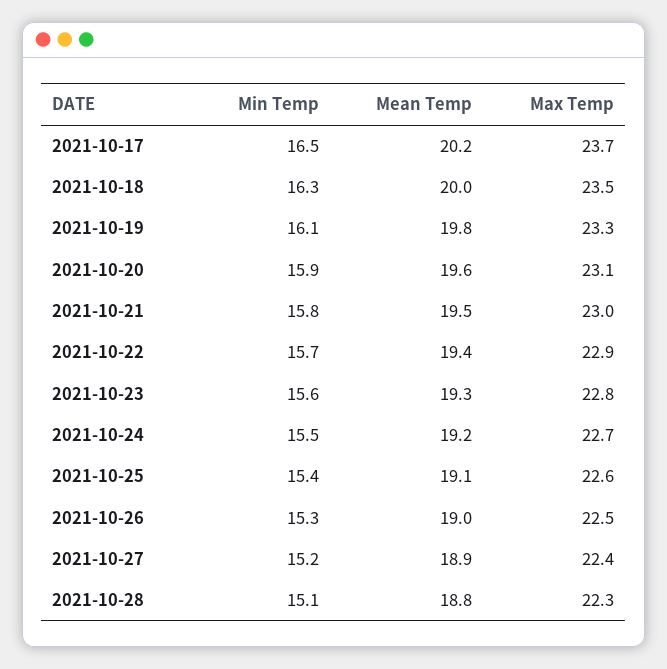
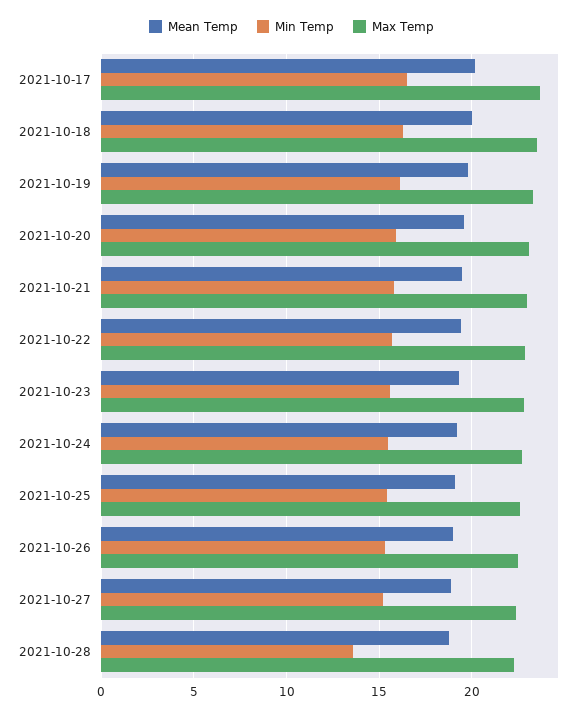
Min Temp, 2021-10-28: 15.1 -> 13.5

